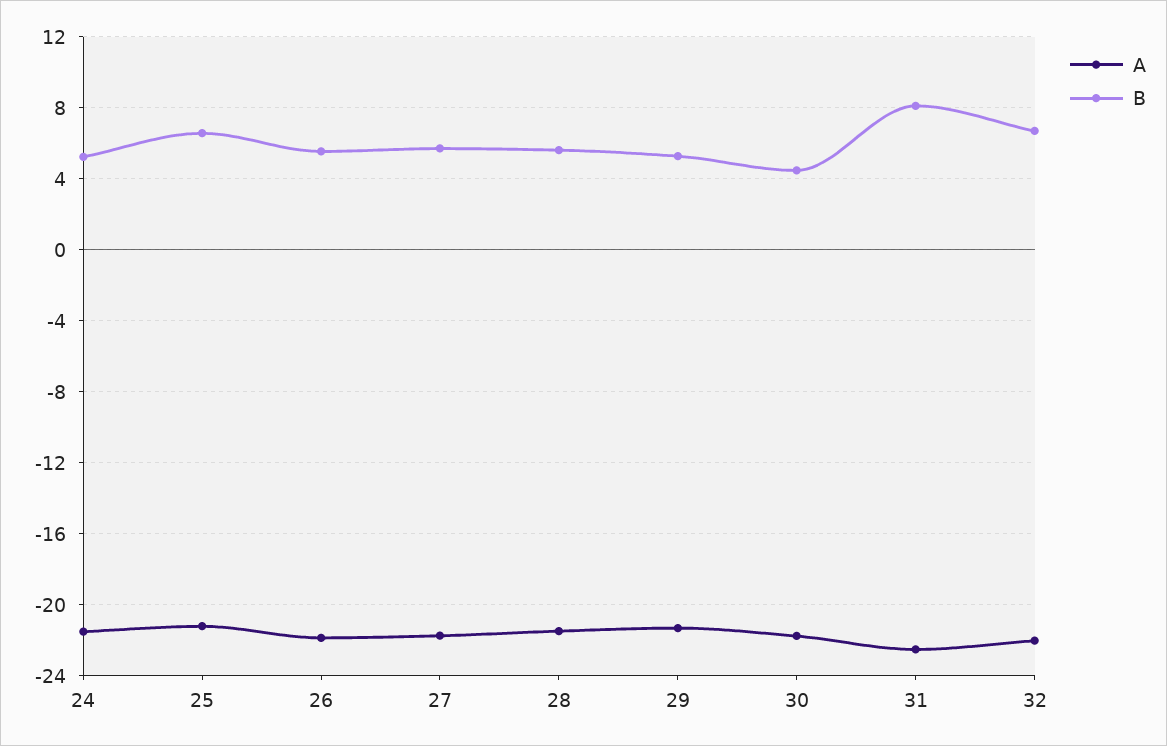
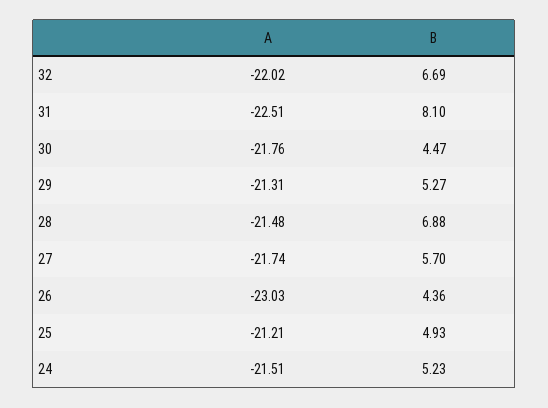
B, 25: 6.5 -> 4.93
A, 26: -22 -> -23.03
B, 26: 5.5 -> 4.36
B, 28: 5.5 -> 6.88

